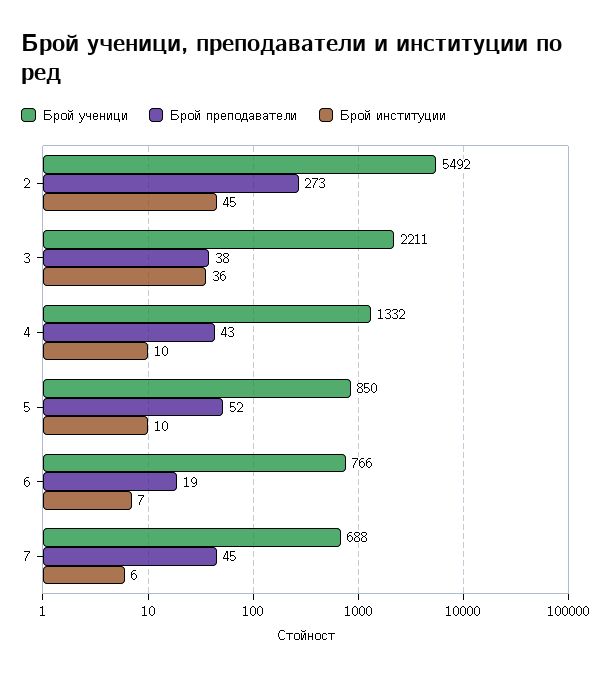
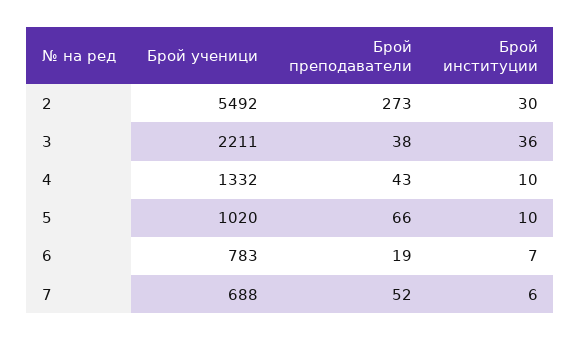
Брой институции, 2: 45 -> 30
Брой ученици, 5: 850 -> 1020
Брой преподаватели, 5: 52 -> 66
Брой ученици, 6: 766 -> 783
Брой преподаватели, 7: 45 -> 52

